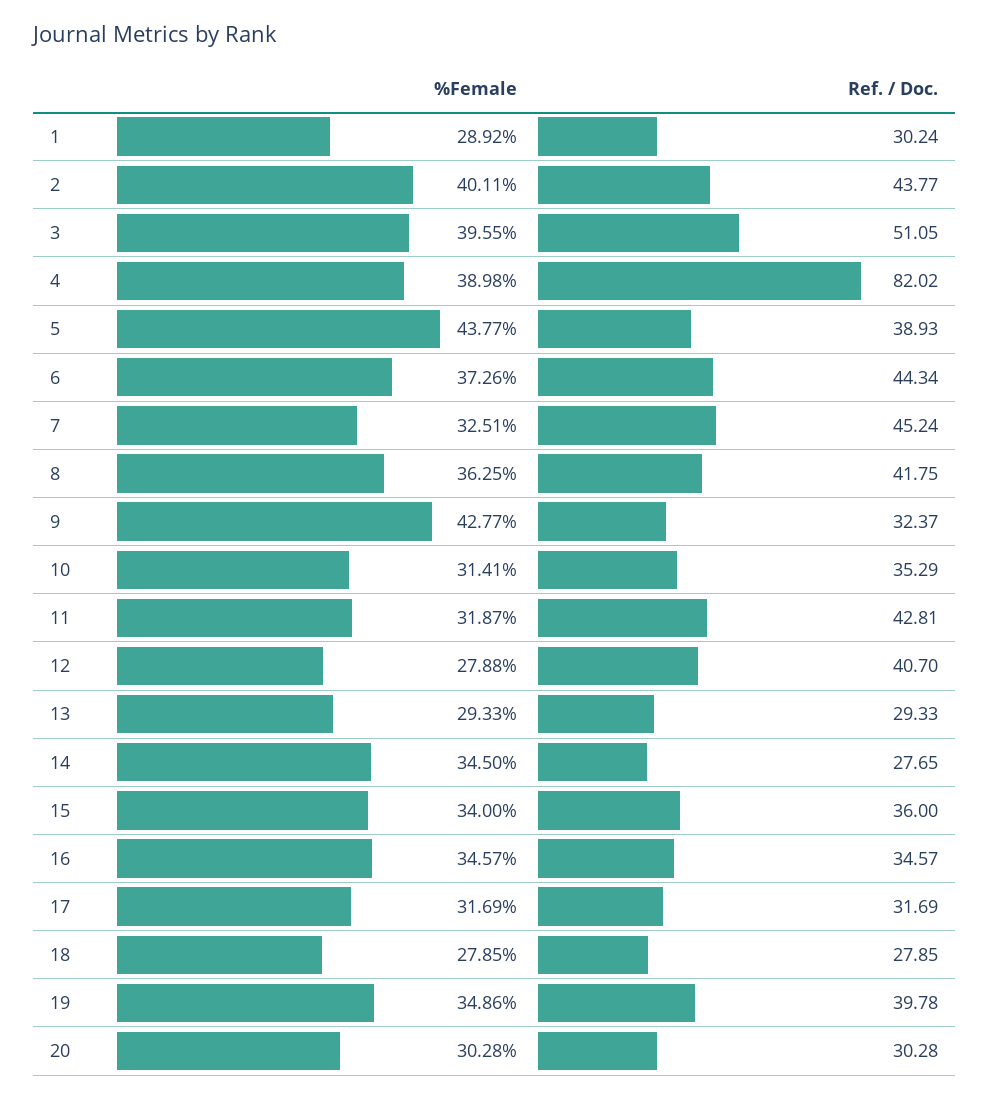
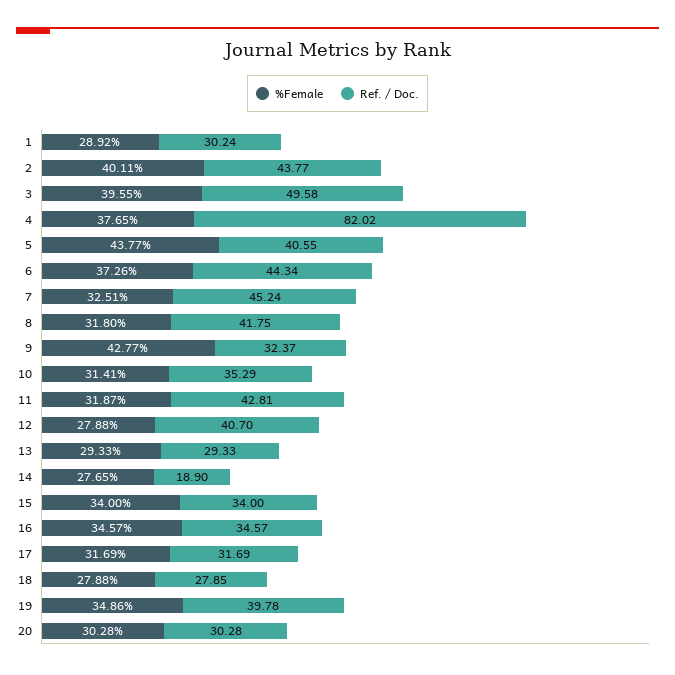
Ref. / Doc., 3: 51.05 -> 49.58
%Female, 4: 38.98 -> 37.65
Ref. / Doc., 5: 38.93 -> 40.55
%Female, 8: 36.25 -> 31.8
%Female, 14: 34.5 -> 27.65
Ref. / Doc., 14: 27.65 -> 18.9
Ref. / Doc., 15: 36 -> 34
%Female, 18: 27.85 -> 27.88

